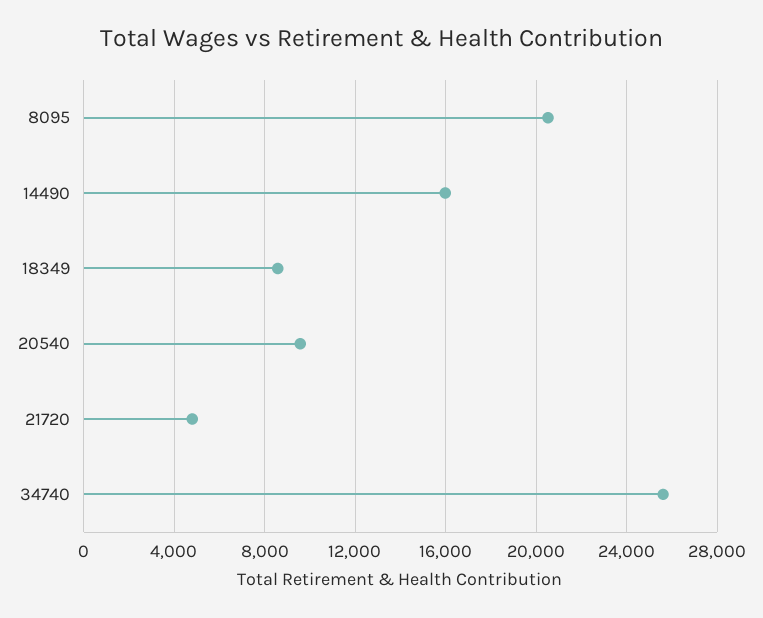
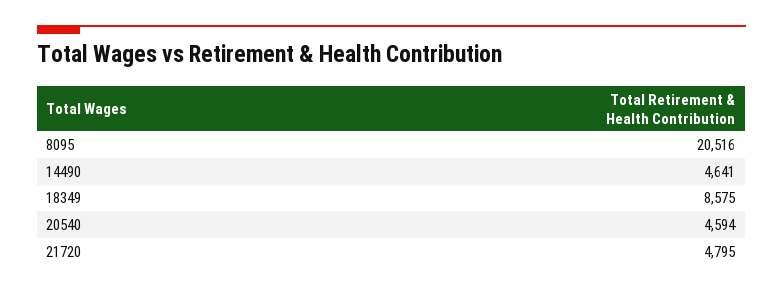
14490: 16000 -> 4641
20540: 9500 -> 4594
34740: 25500 -> none

